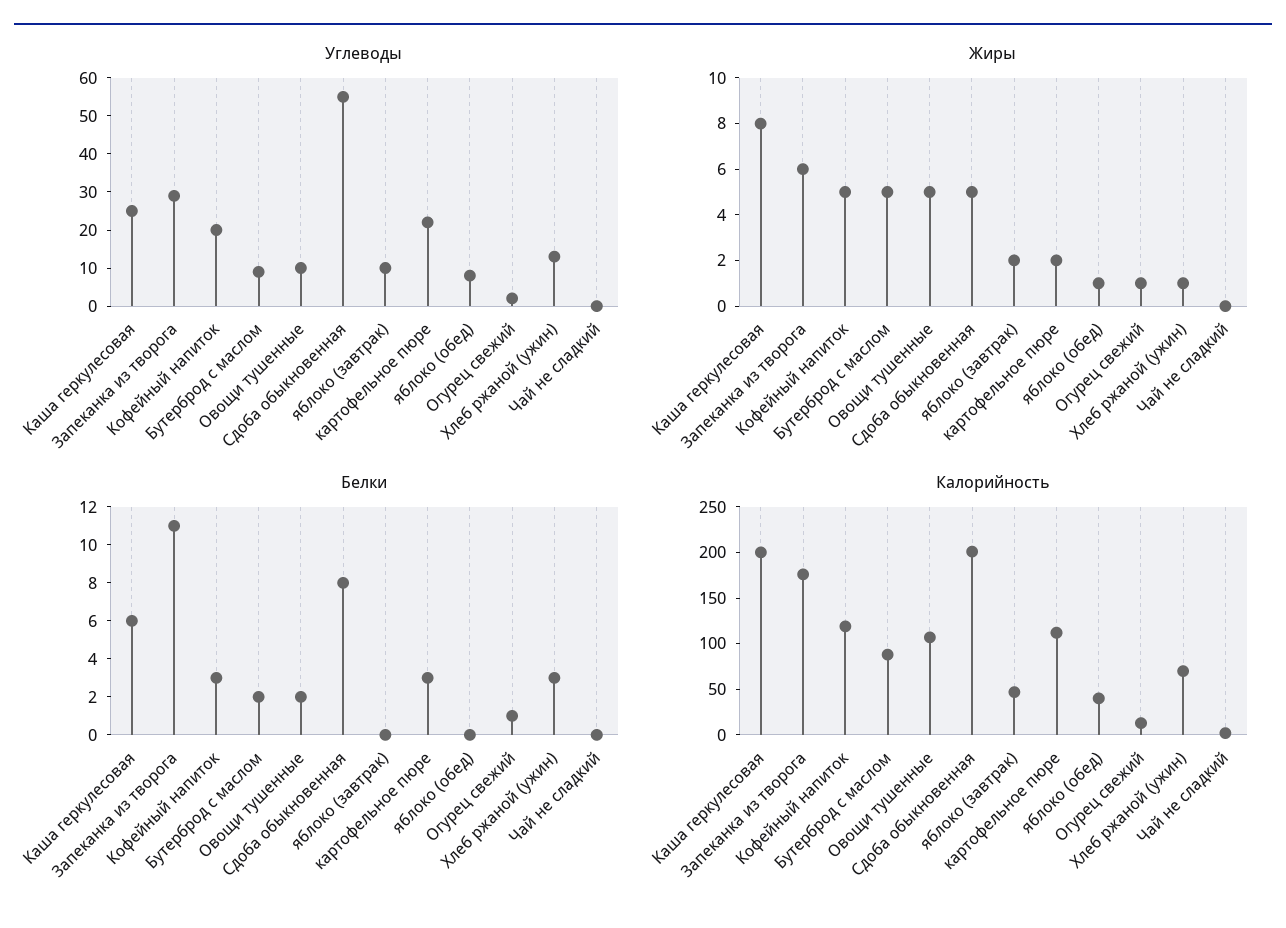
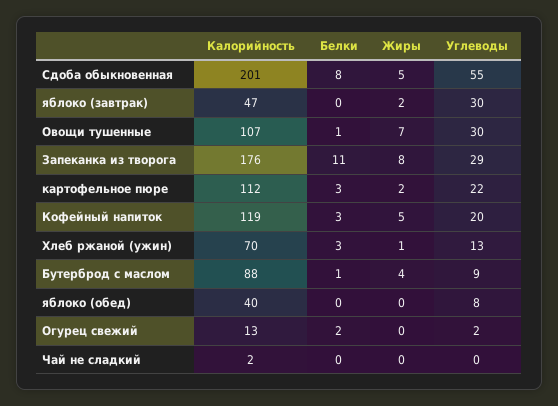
Углеводы, Каша геркулесовая: 25 -> none
Углеводы, Овощи тушенные: 10 -> 30
Углеводы, яблоко (завтрак): 10 -> 30
Жиры, Каша геркулесовая: 8 -> none
Жиры, Запеканка из творога: 6 -> 8
Жиры, Бутерброд с маслом: 5 -> 4
Жиры, Овощи тушенные: 5 -> 7
Жиры, яблоко (обед): 1 -> 0
Жиры, Огурец свежий: 1 -> 0
Белки, Каша геркулесовая: 6 -> none
Белки, Бутерброд с маслом: 2 -> 1
Белки, Овощи тушенные: 2 -> 1
Белки, Огурец свежий: 1 -> 2
Калорийность, Каша геркулесовая: 200 -> none

